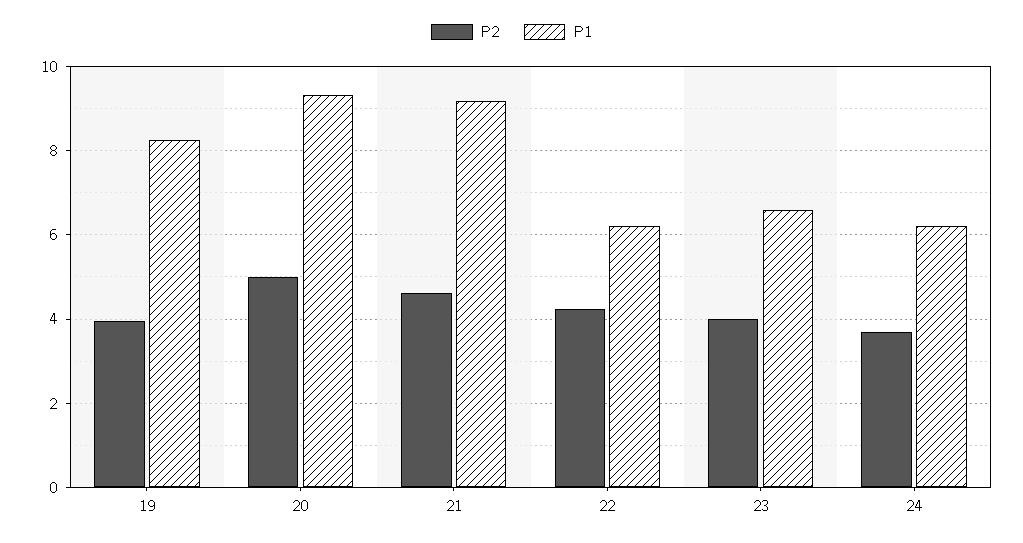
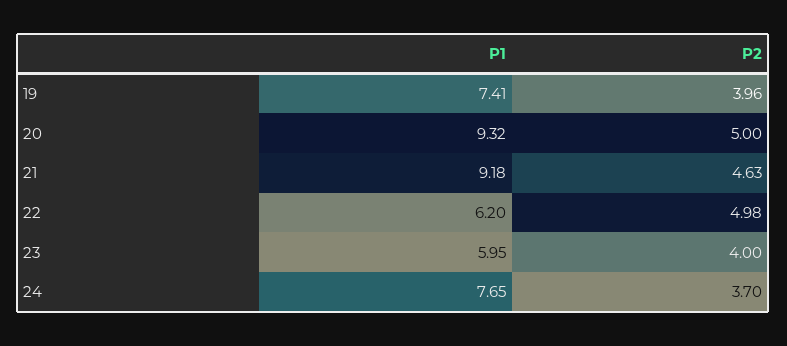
P1, 19: 8.2 -> 7.41
P2, 22: 4.2 -> 4.98
P1, 23: 6.6 -> 5.95
P1, 24: 6.2 -> 7.65

